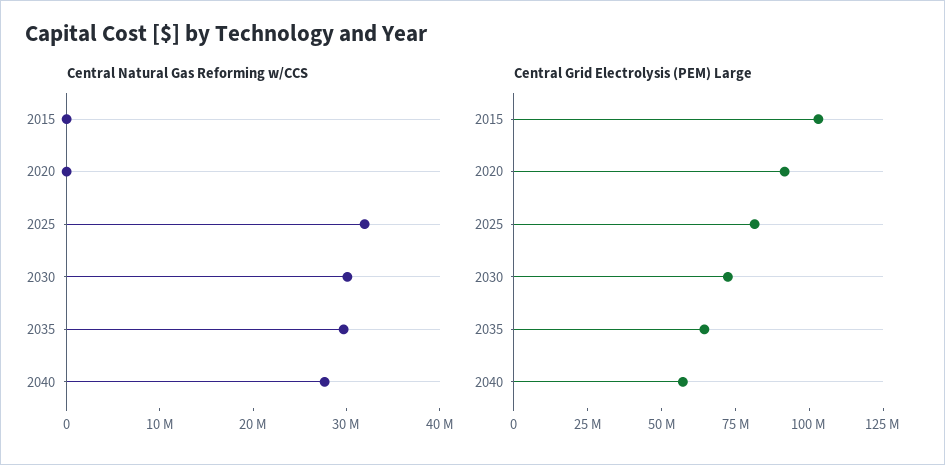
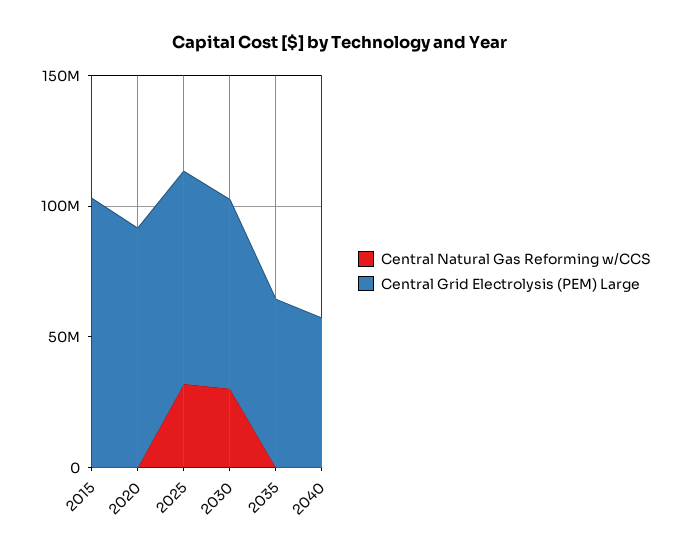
Central Natural Gas Reforming w/CCS, 2035: 30000000 -> 0
Central Natural Gas Reforming w/CCS, 2040: 28000000 -> 0

